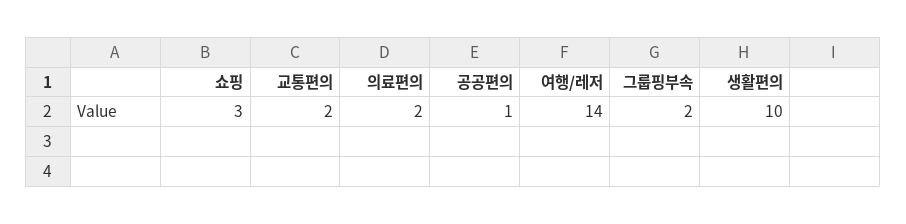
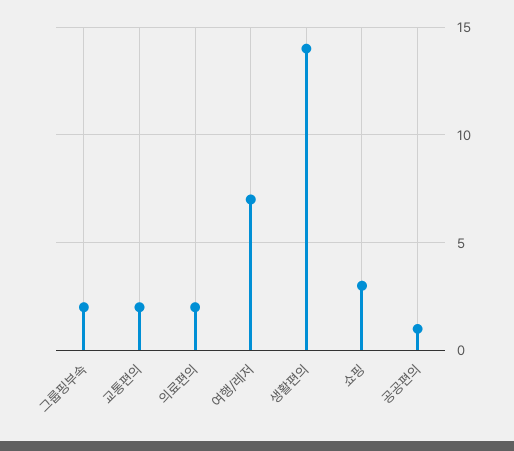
여행/레저: 14 -> 7
생활편의: 10 -> 14

